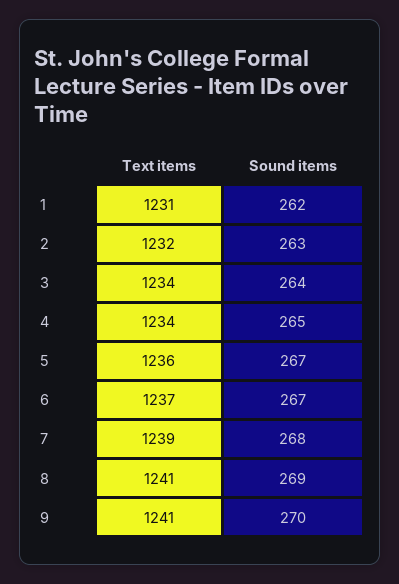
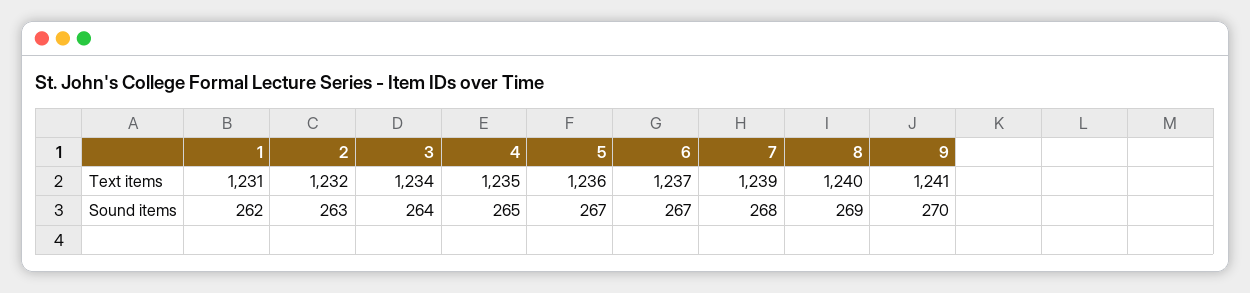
Text items, 4: 1234 -> 1235
Text items, 8: 1241 -> 1240

